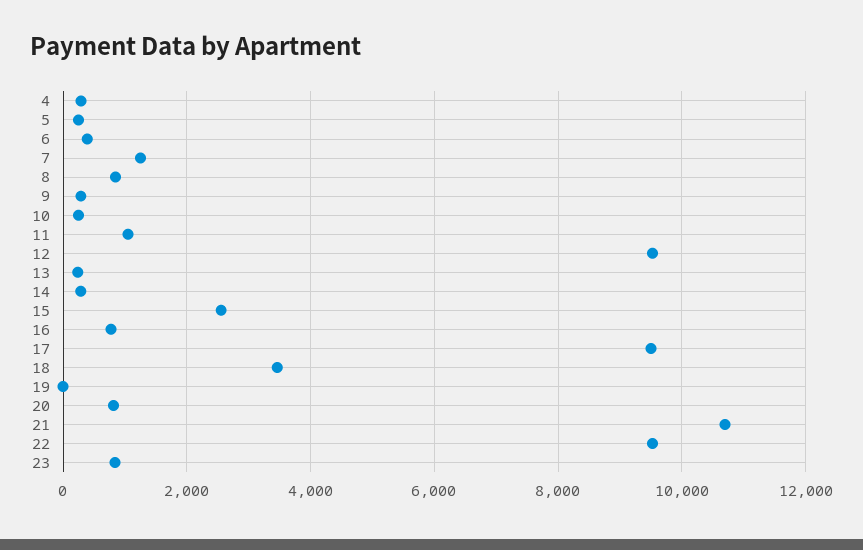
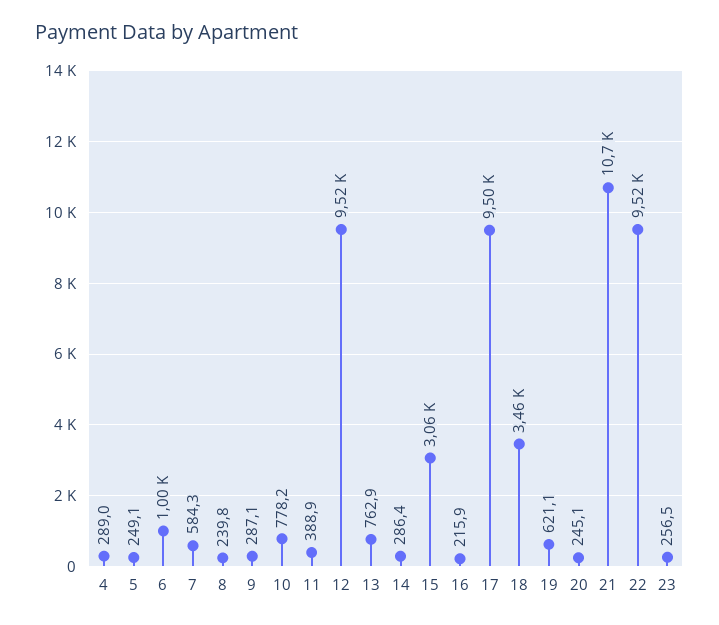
6: 400 -> 1000
7: 1200 -> 584.3
8: 800 -> 239.8
10: 200 -> 778.2
11: 1000 -> 388.9
13: 200 -> 762.9
15: 2600 -> 3060
16: 800 -> 215.9
19: 0 -> 621.1
20: 800 -> 245.1
23: 800 -> 256.5

